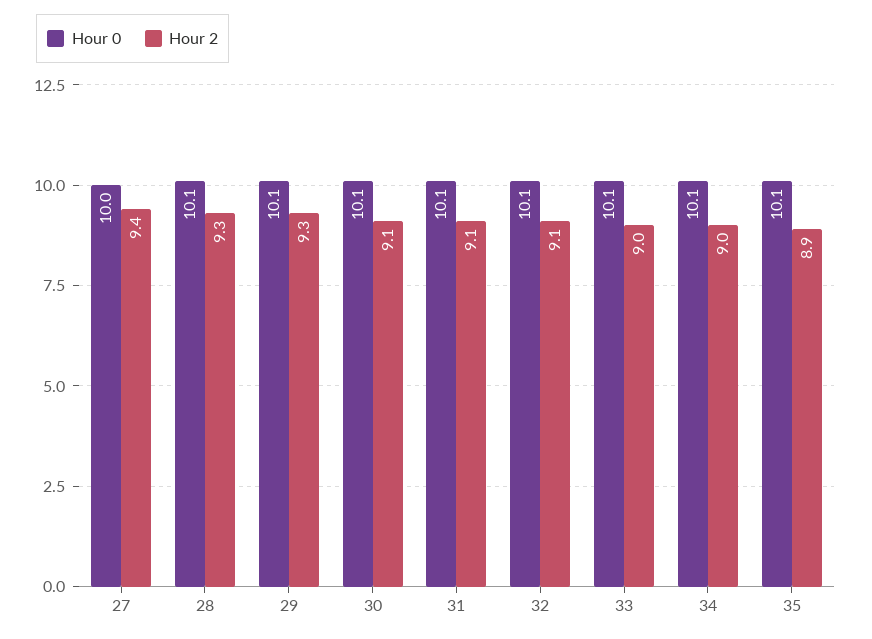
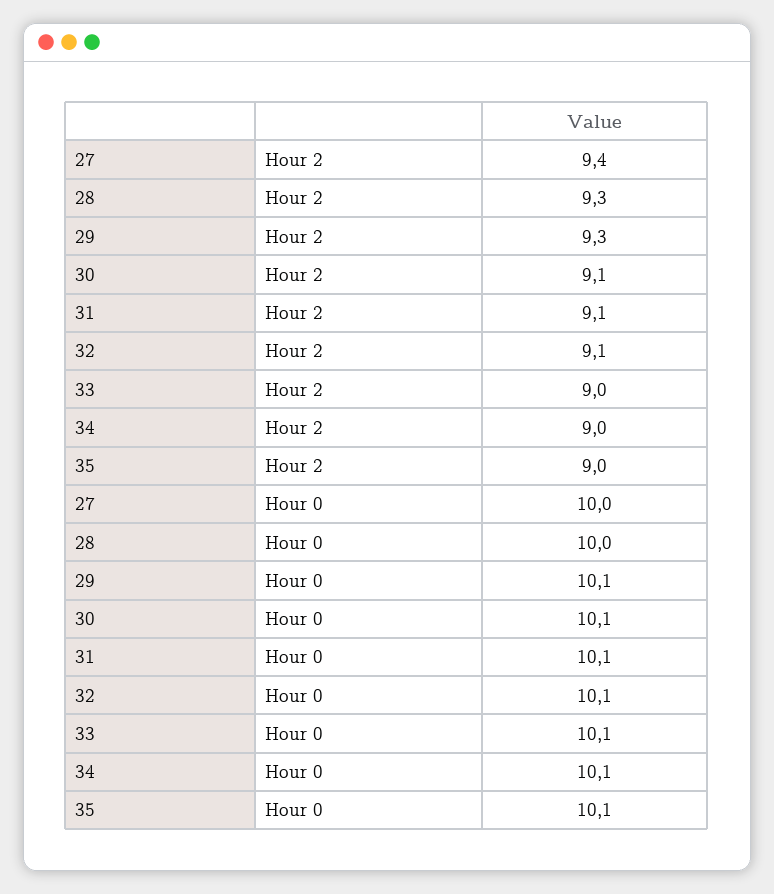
Hour 0, 28: 10.1 -> 10
Hour 2, 35: 8.9 -> 9

